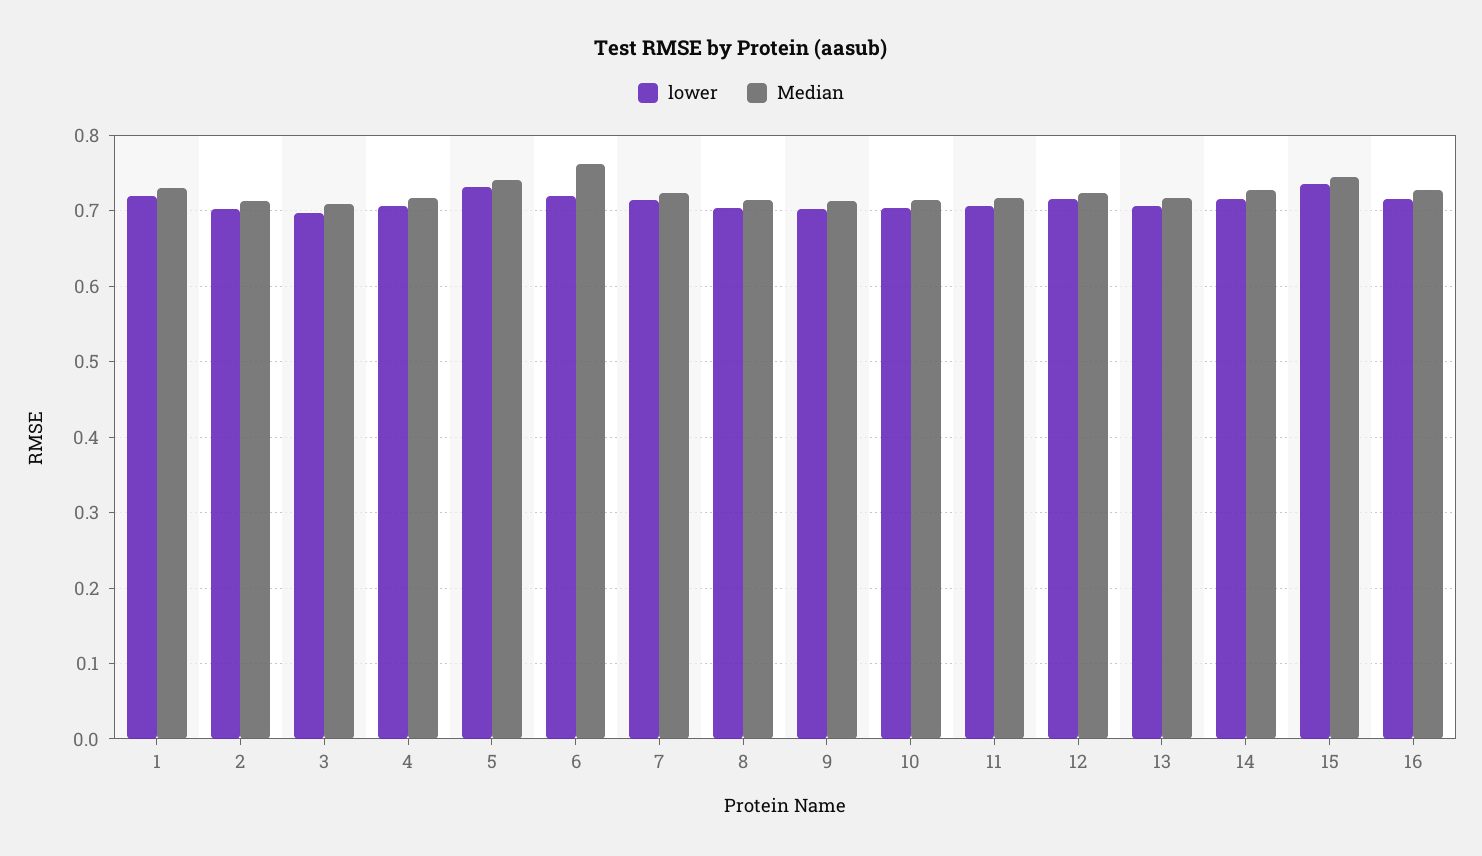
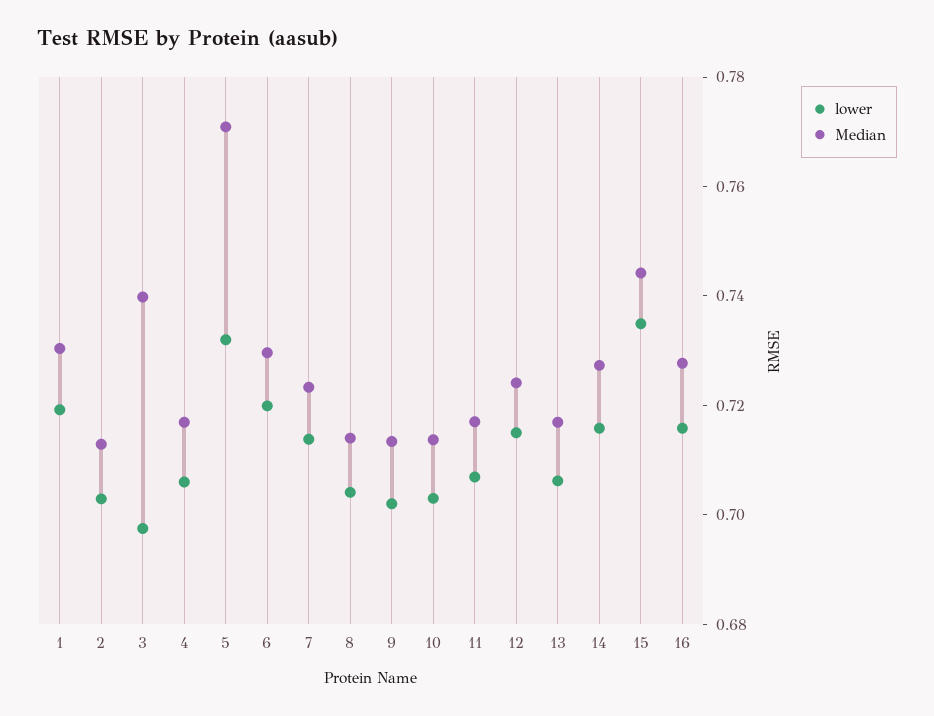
Median, 3: 0.71 -> 0.74
Median, 5: 0.74 -> 0.77
Median, 6: 0.76 -> 0.73

